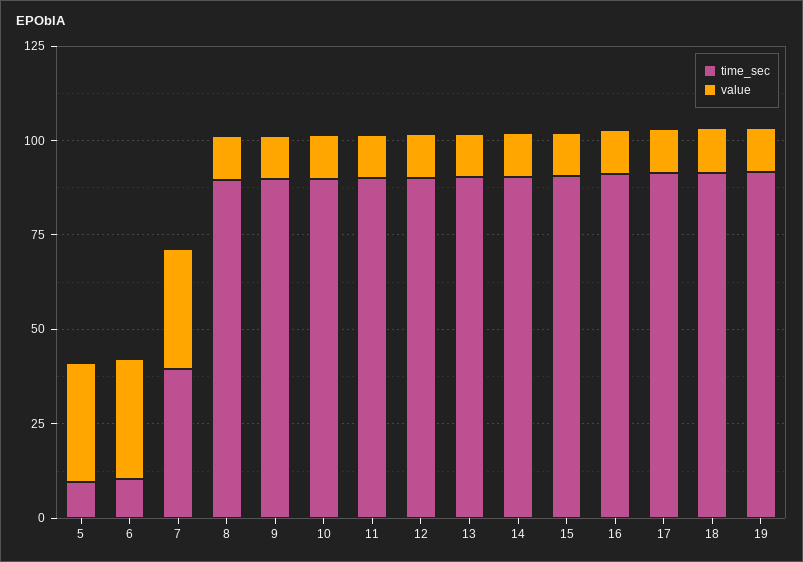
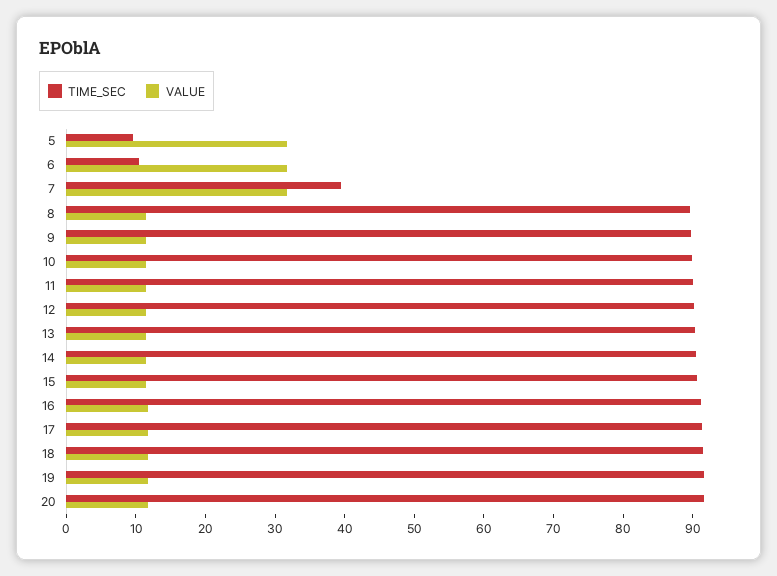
time_sec, 20: none -> 92
value, 20: none -> 12

